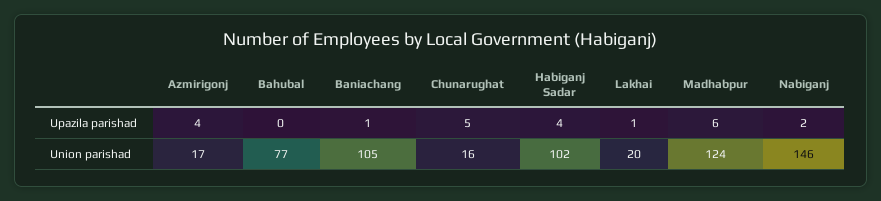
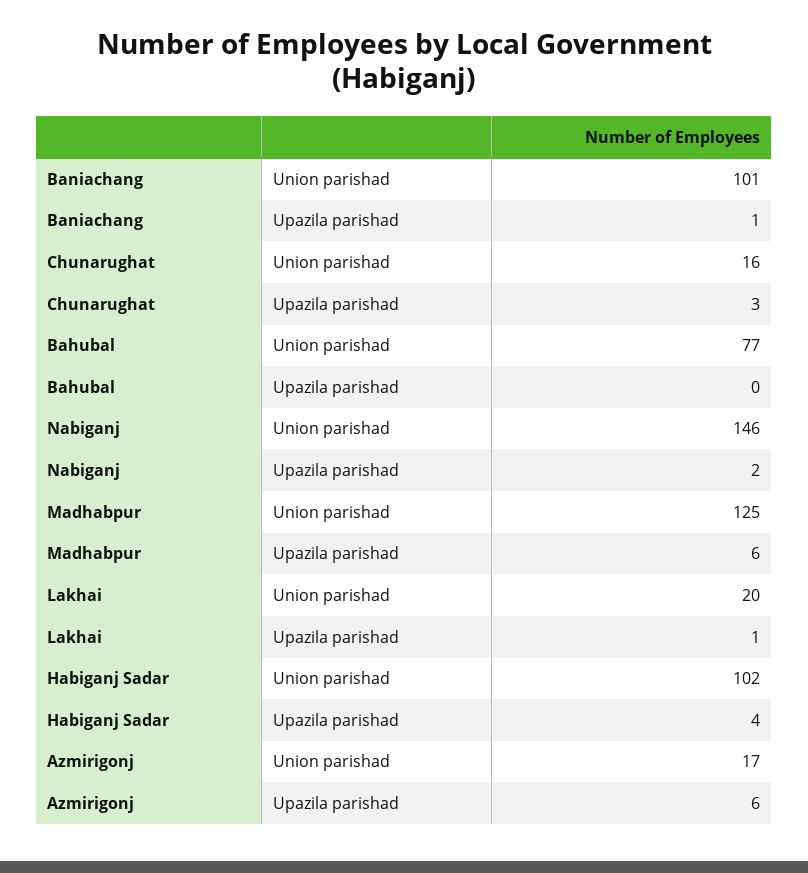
Azmirigonj, Upazila parishad: 4 -> 6
Chunarughat, Upazila parishad: 5 -> 3
Baniachang, Union parishad: 105 -> 101
Madhabpur, Union parishad: 124 -> 125

